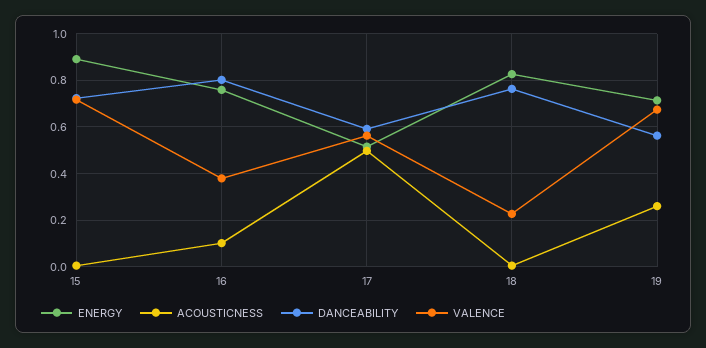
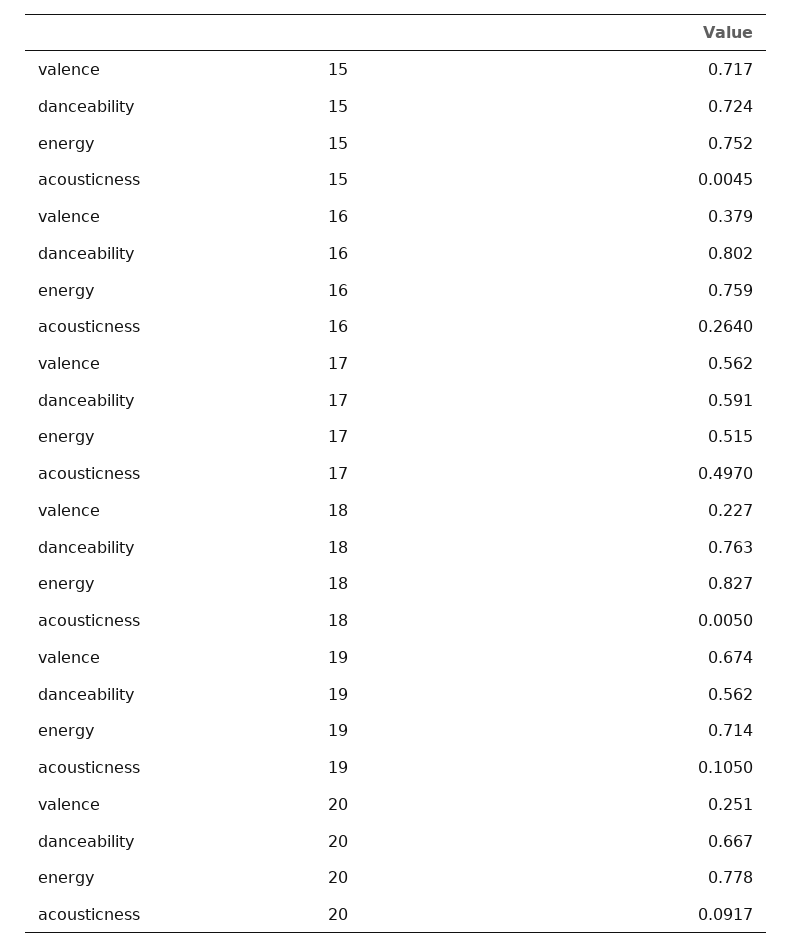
ENERGY, 15: 0.9 -> 0.752
ACOUSTICNESS, 16: 0.1 -> 0.264
ACOUSTICNESS, 19: 0.25 -> 0.105
VALENCE, 20: none -> 0.251
DANCEABILITY, 20: none -> 0.667
ENERGY, 20: none -> 0.778
ACOUSTICNESS, 20: none -> 0.0917

